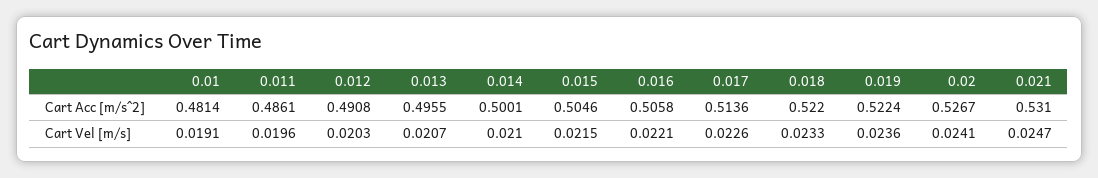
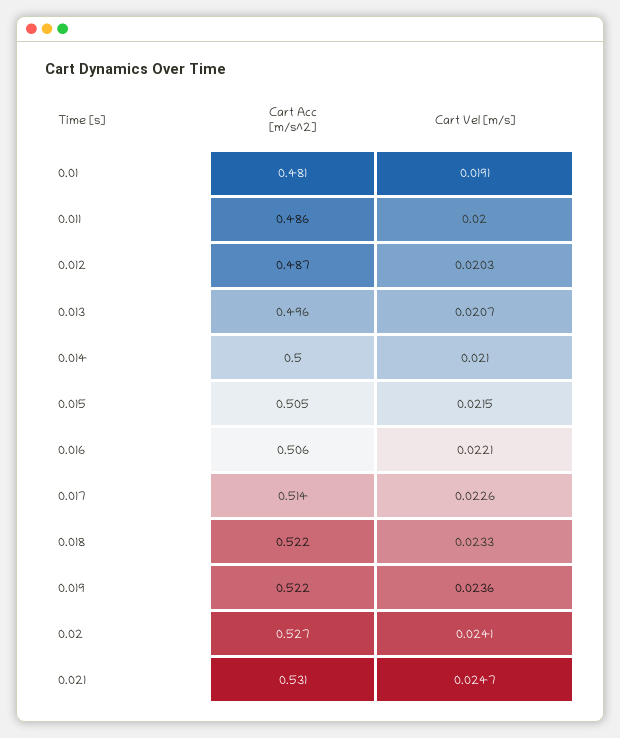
0.012, Cart Acc [m/s^2]: 0.4908 -> 0.487
0.011, Cart Vel [m/s]: 0.0196 -> 0.02

